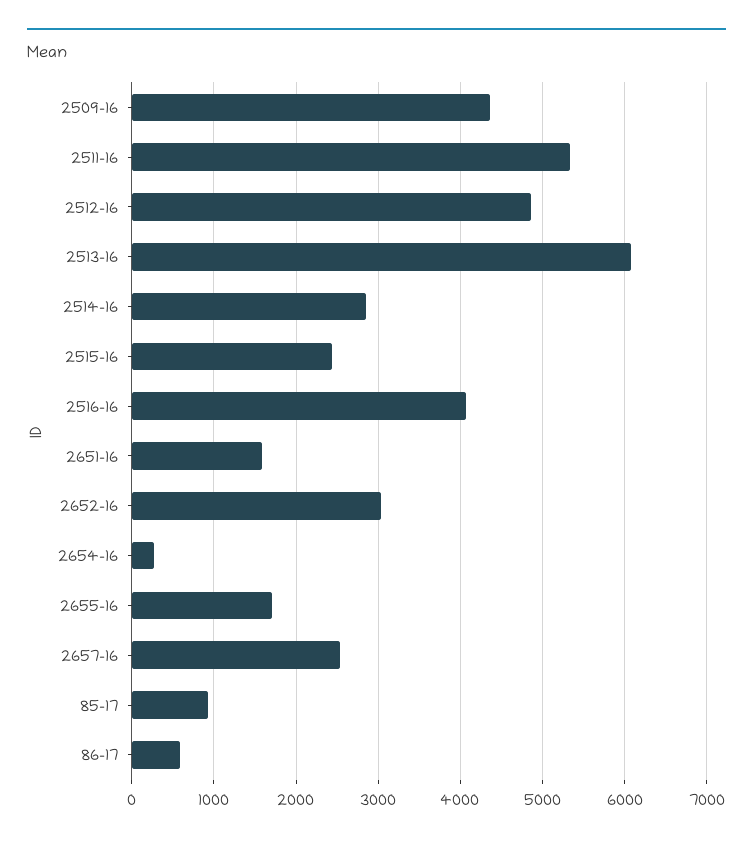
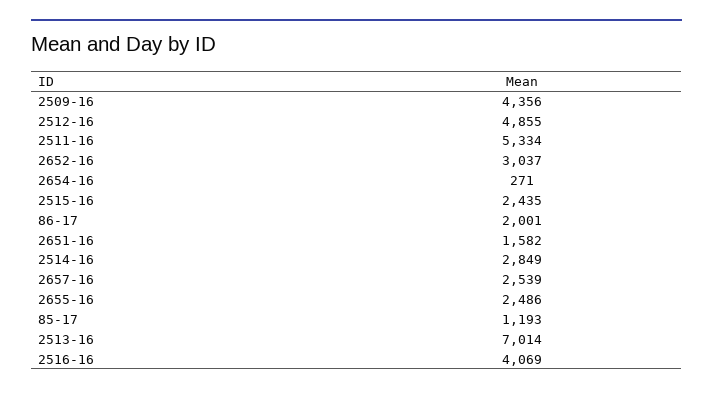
2513-16: 6100 -> 7014
2655-16: 1700 -> 2486
85-17: 900 -> 1193
86-17: 600 -> 2001

